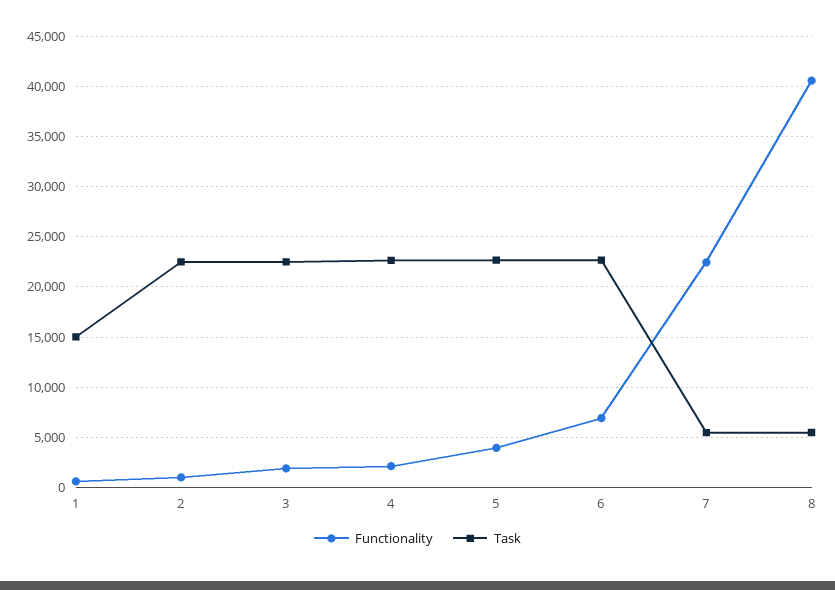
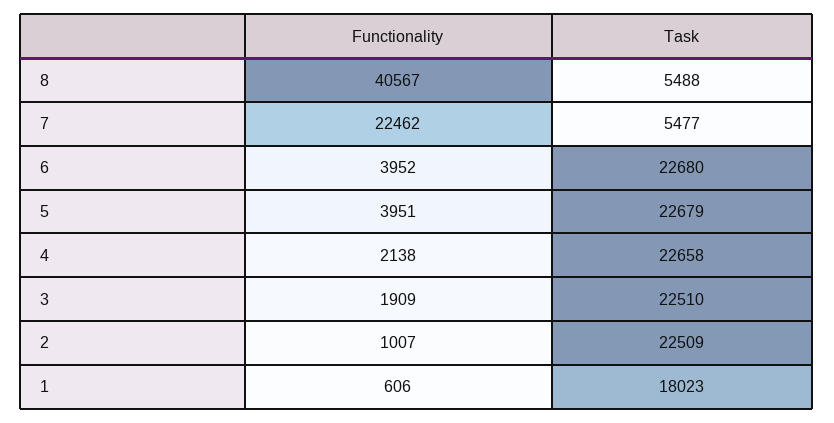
Task, 1: 15000 -> 18023
Functionality, 6: 7000 -> 3952

